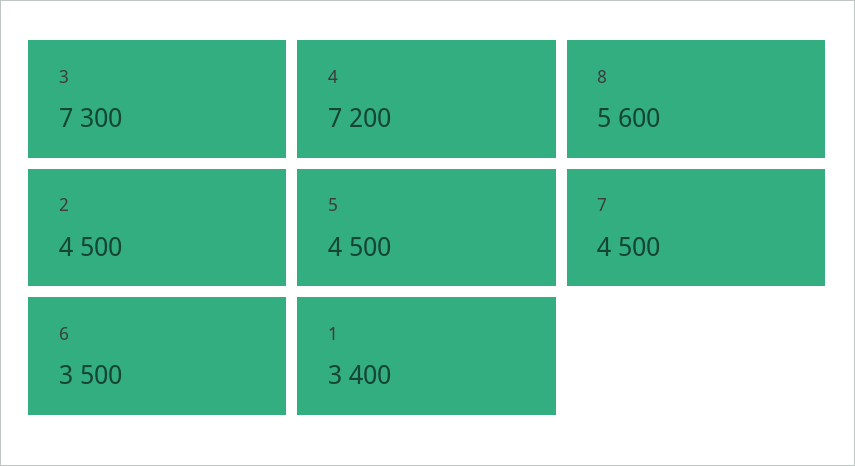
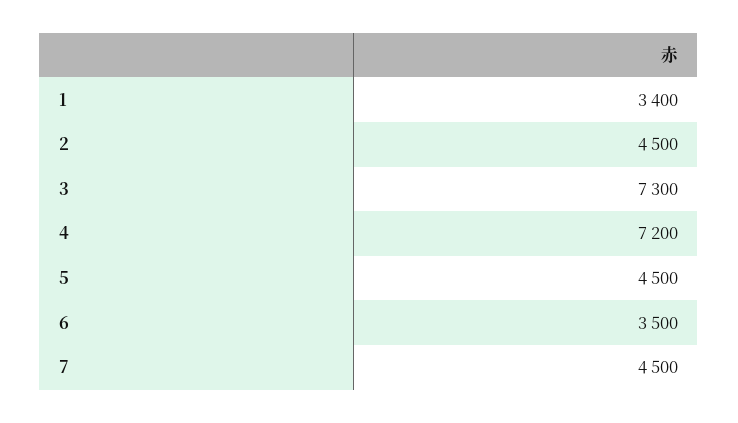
8: 5600 -> none

